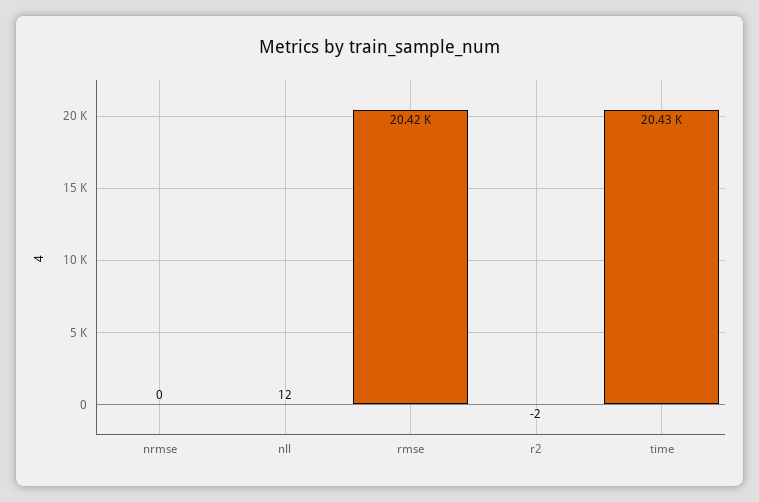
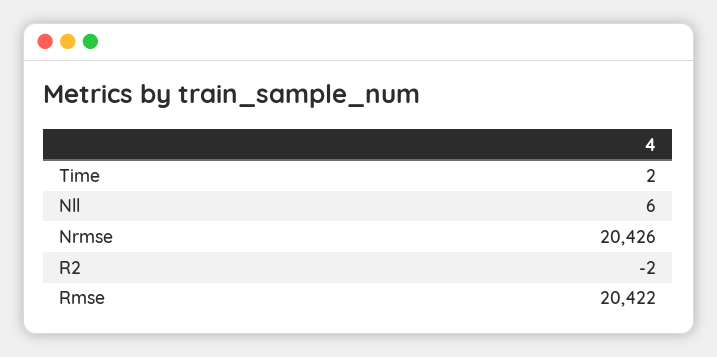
nrmse: 0 -> 20426
nll: 12 -> 6
time: 20430 -> 2

